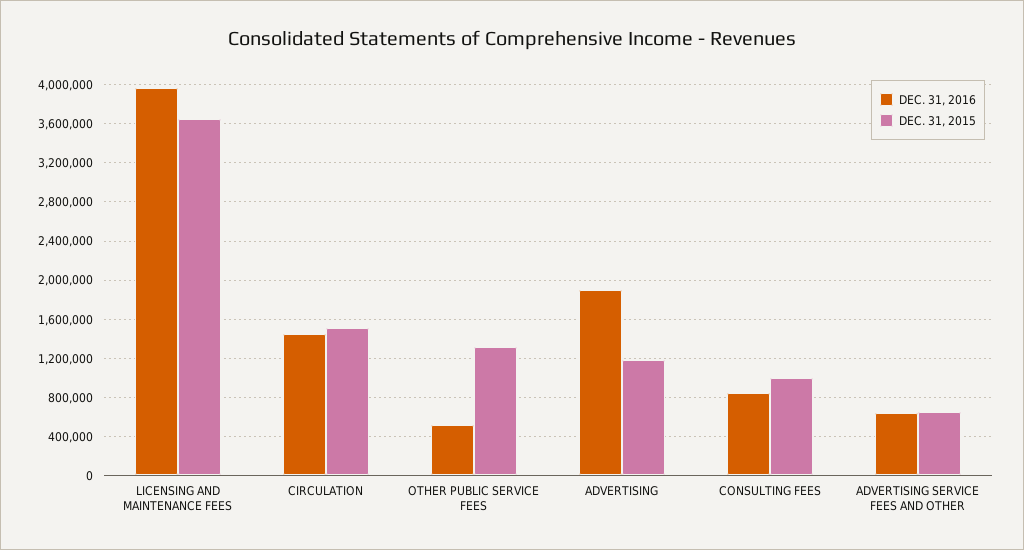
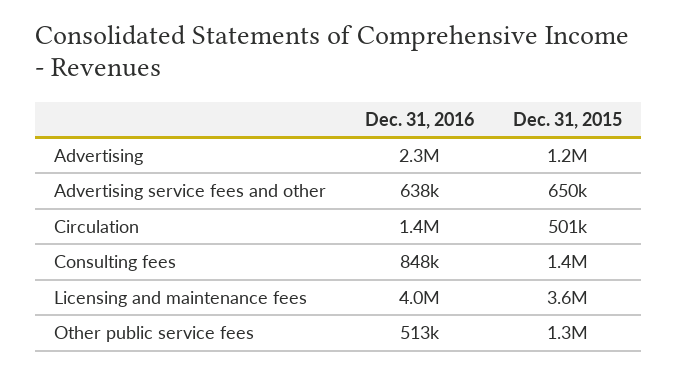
DEC. 31, 2015, CIRCULATION: 1500000 -> 501000
DEC. 31, 2016, ADVERTISING: 1900000 -> 2300000
DEC. 31, 2015, CONSULTING FEES: 1000000 -> 1400000

